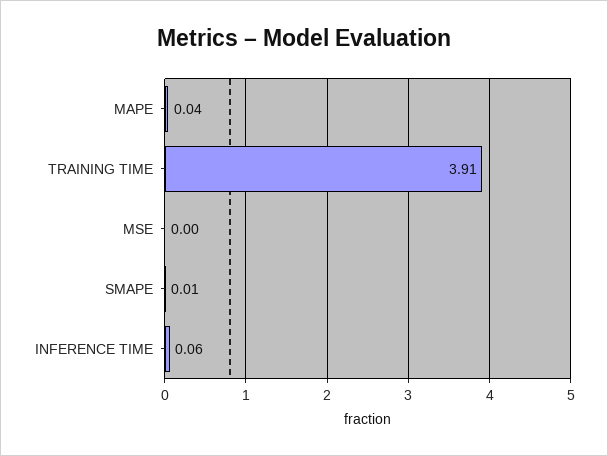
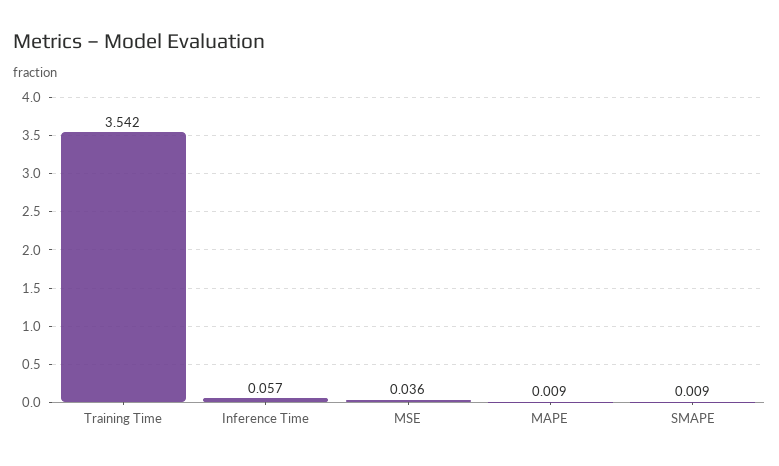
MAPE: 0.04 -> 0.009
TRAINING TIME: 3.91 -> 3.542
MSE: 0 -> 0.036

